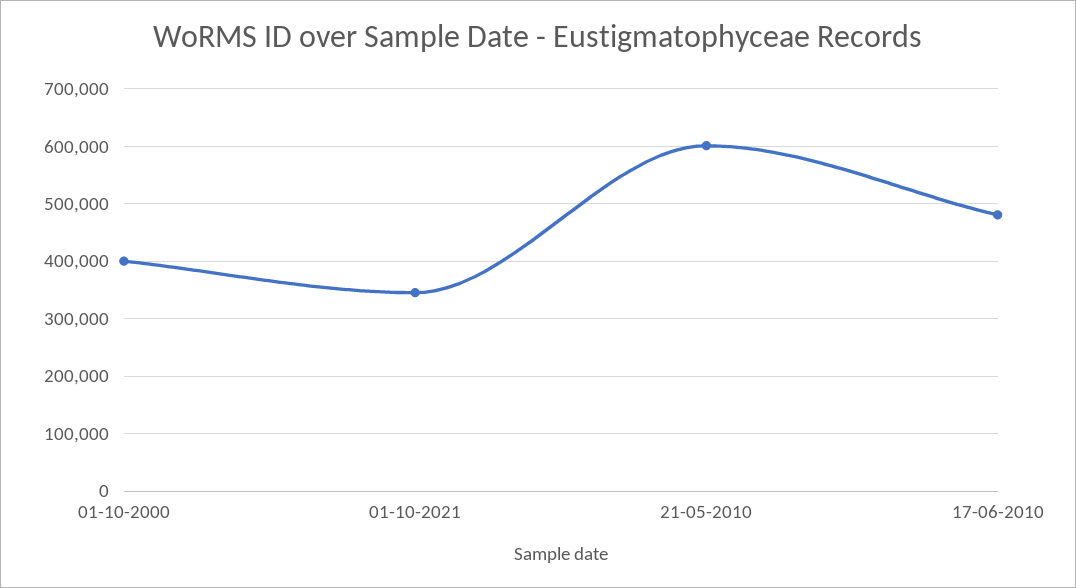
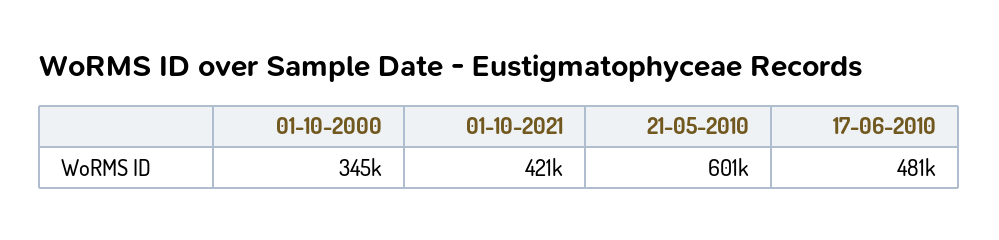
01-10-2000: 400000 -> 345000
01-10-2021: 340000 -> 421000

